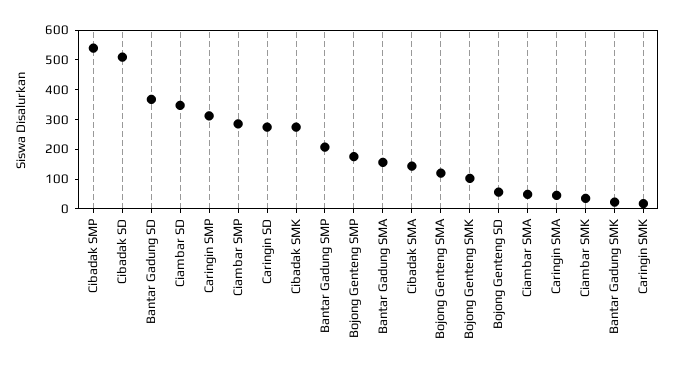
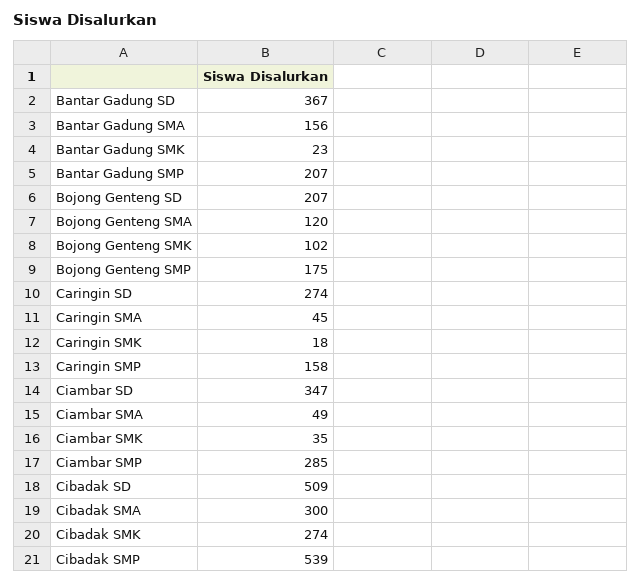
Caringin SMP: 300 -> 158
Cibadak SMA: 150 -> 300
Bojong Genteng SD: 50 -> 207

